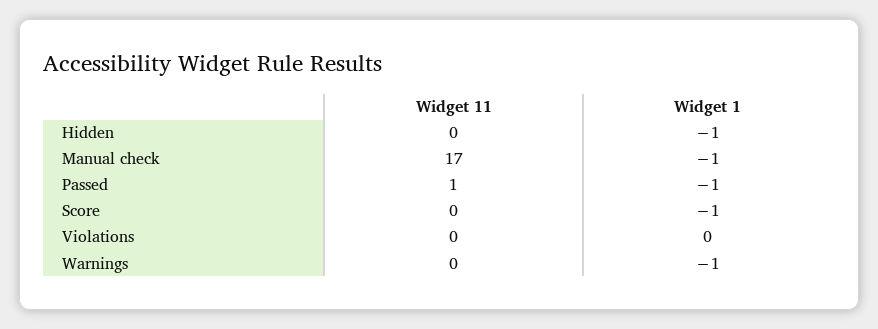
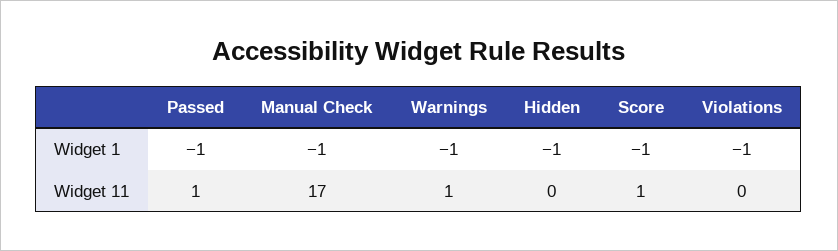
Widget 11, Score: 0 -> 1
Widget 1, Violations: 0 -> -1
Widget 11, Warnings: 0 -> 1

